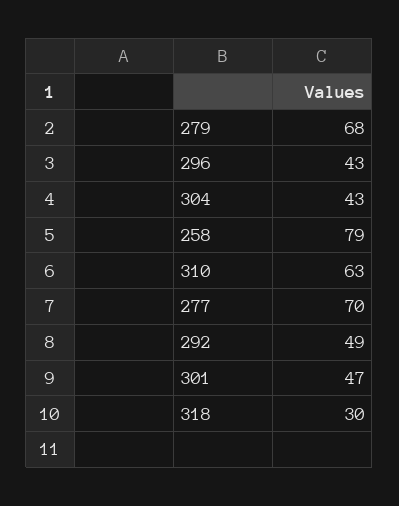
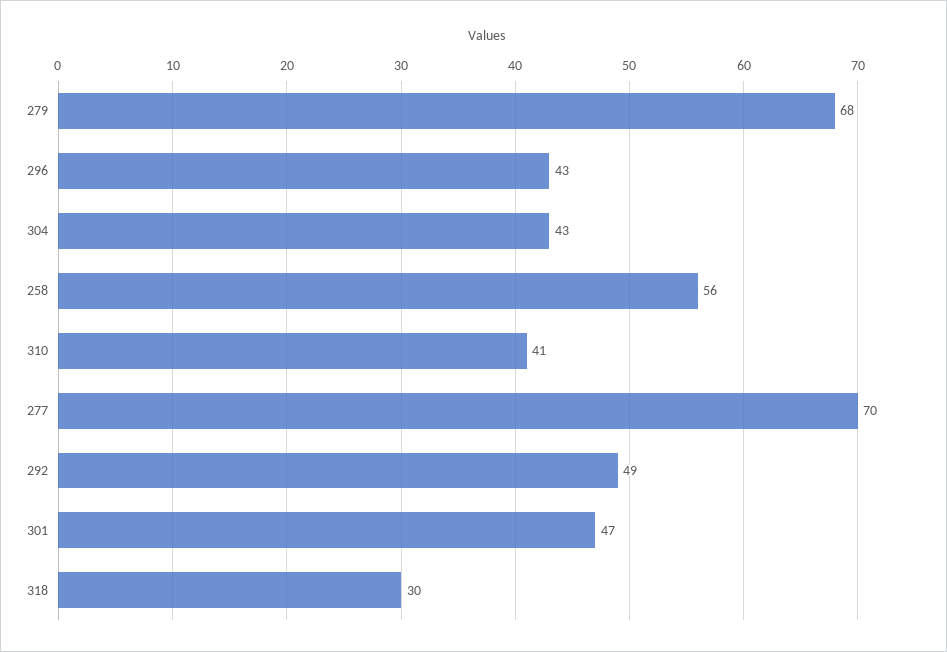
258: 79 -> 56
310: 63 -> 41

